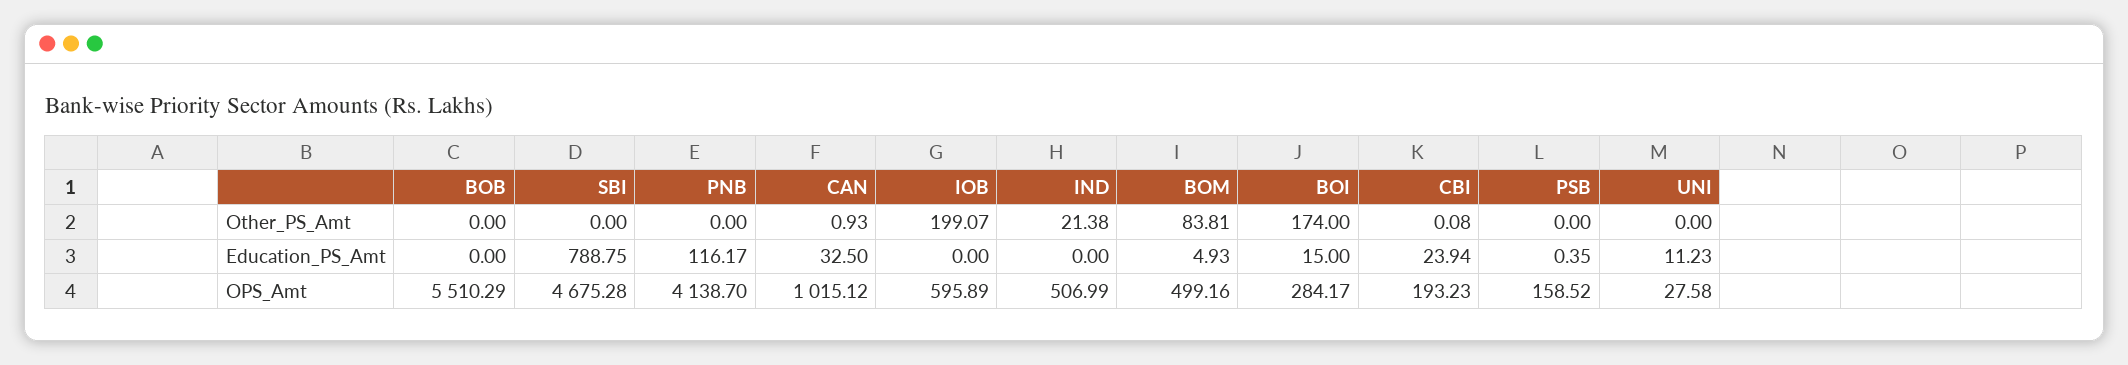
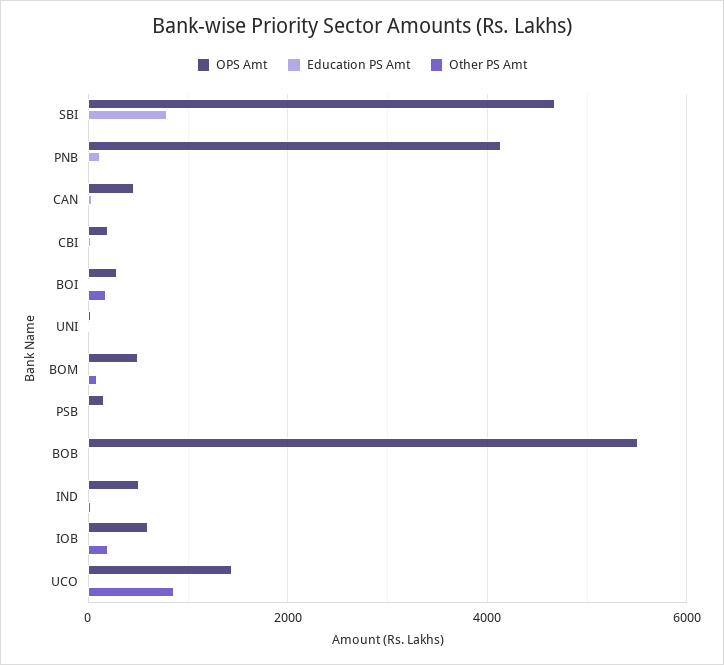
OPS_Amt, CAN: 1015.12 -> 400
OPS_Amt, UCO: none -> 1400
Education_PS_Amt, UCO: none -> 0
Other_PS_Amt, UCO: none -> 800

